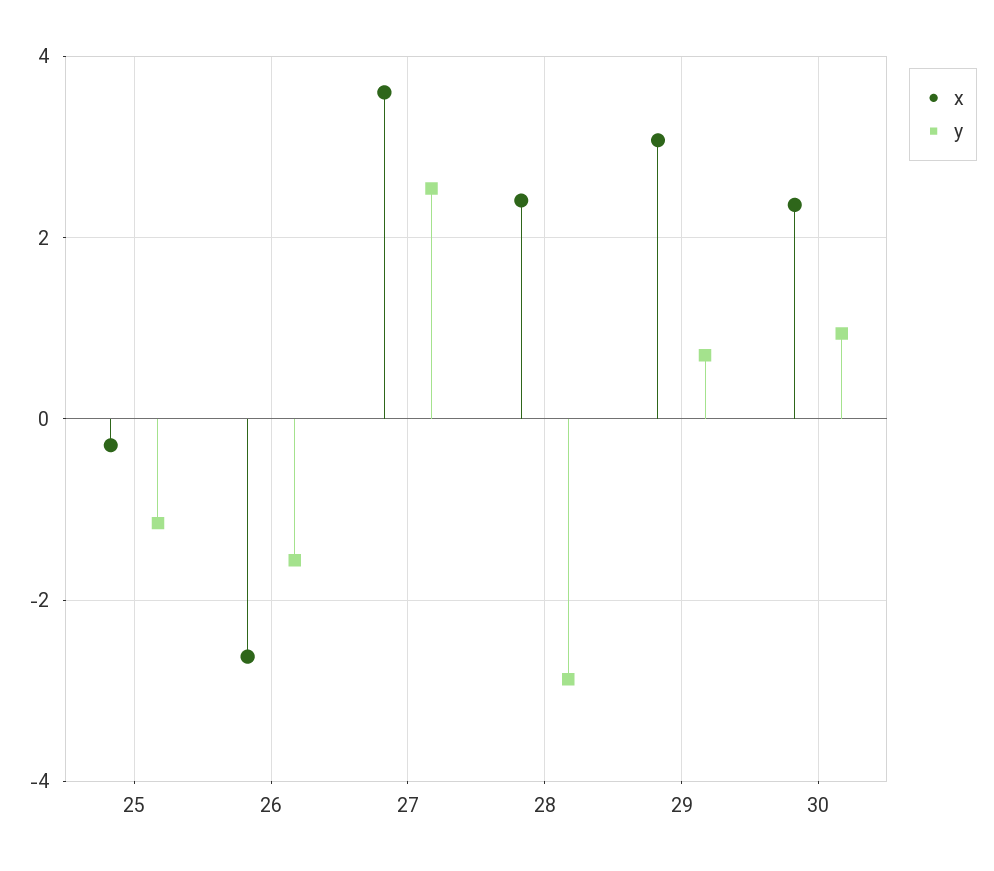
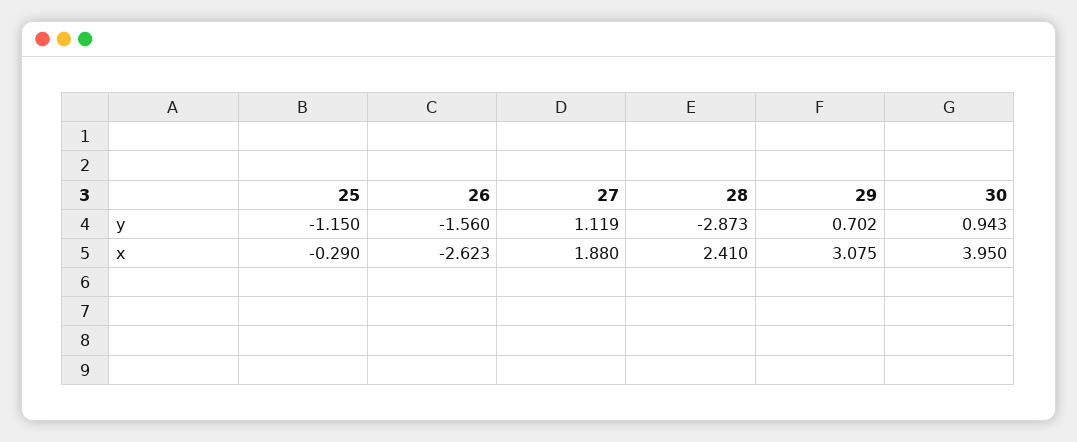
x, 27: 3.6 -> 1.88
y, 27: 2.6 -> 1.119
x, 30: 2.4 -> 3.95

